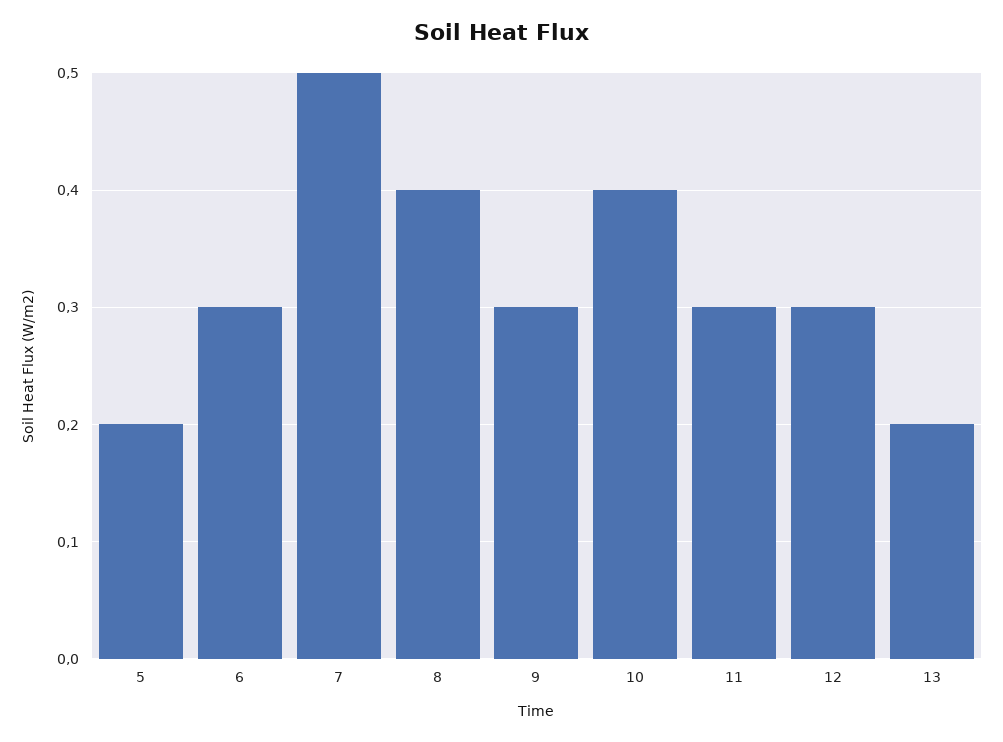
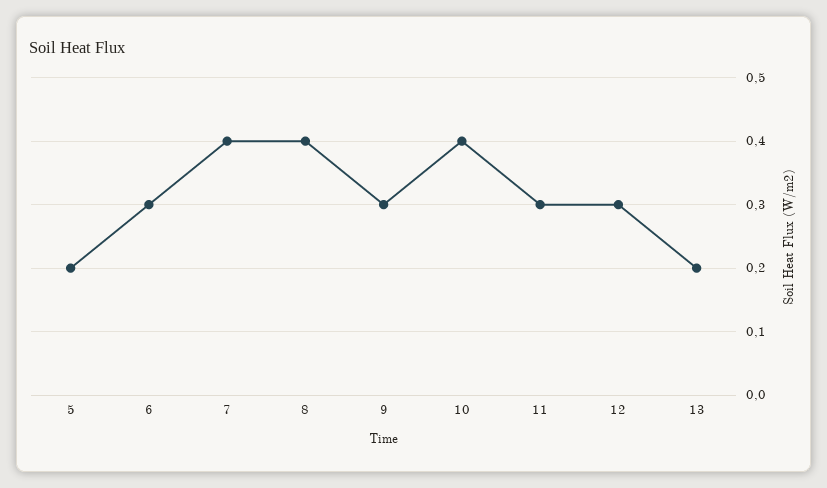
7: 0.5 -> 0.4

